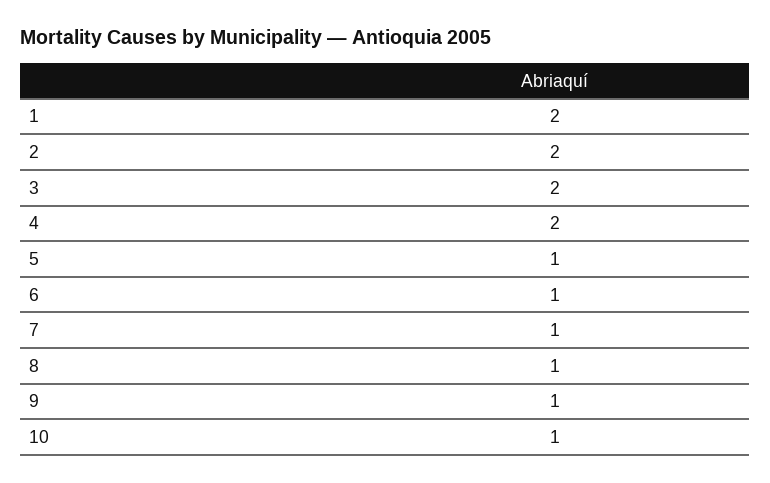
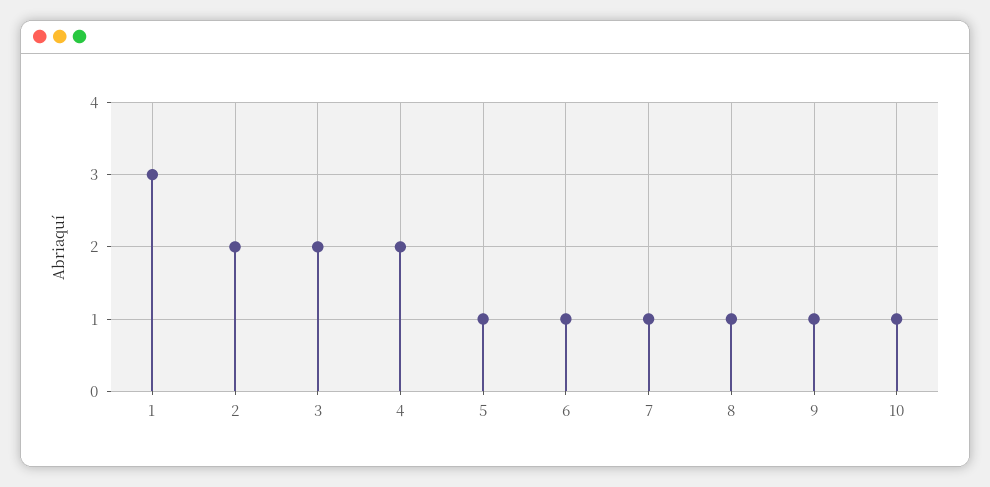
1: 2 -> 3

